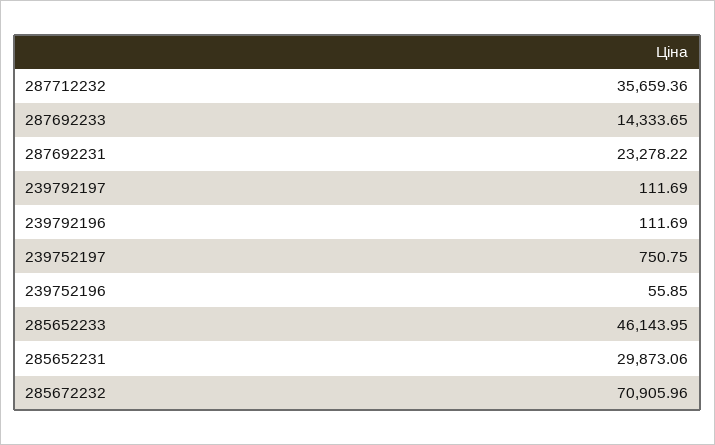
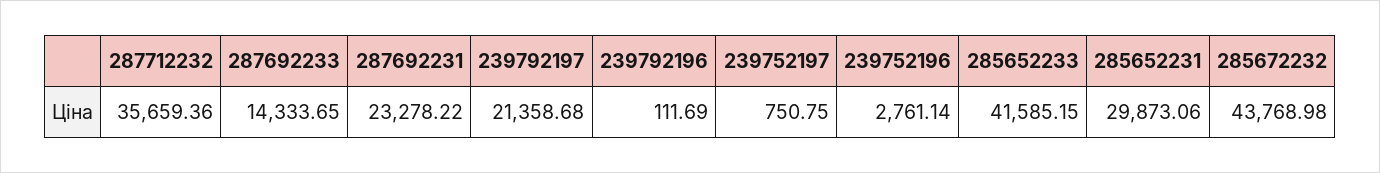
239792197: 111.69 -> 21358.68
239752196: 55.85 -> 2761.14
285652233: 46143.95 -> 41585.15
285672232: 70905.96 -> 43768.98

